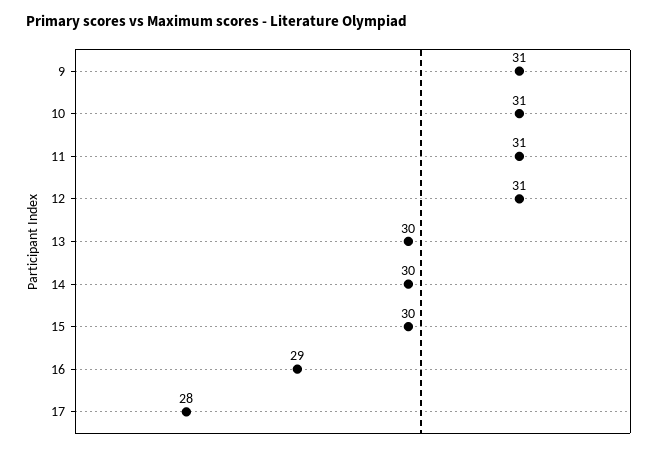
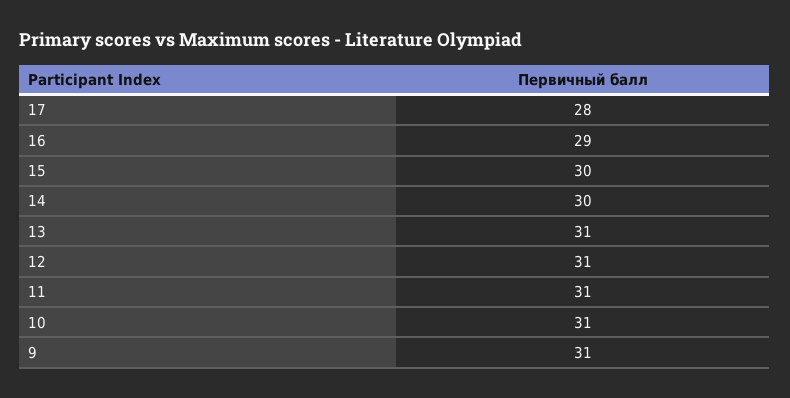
13: 30 -> 31

